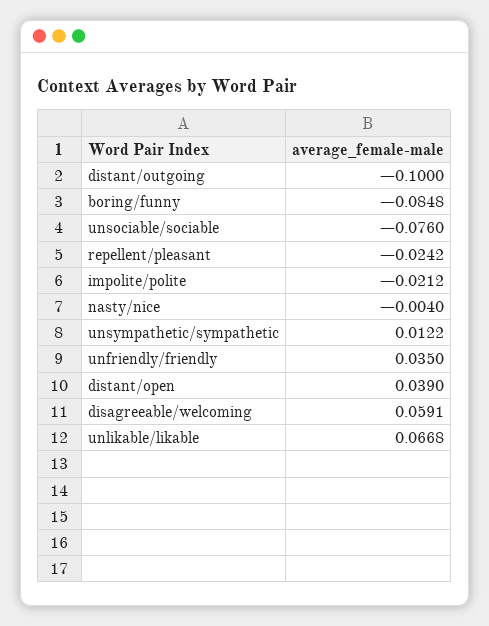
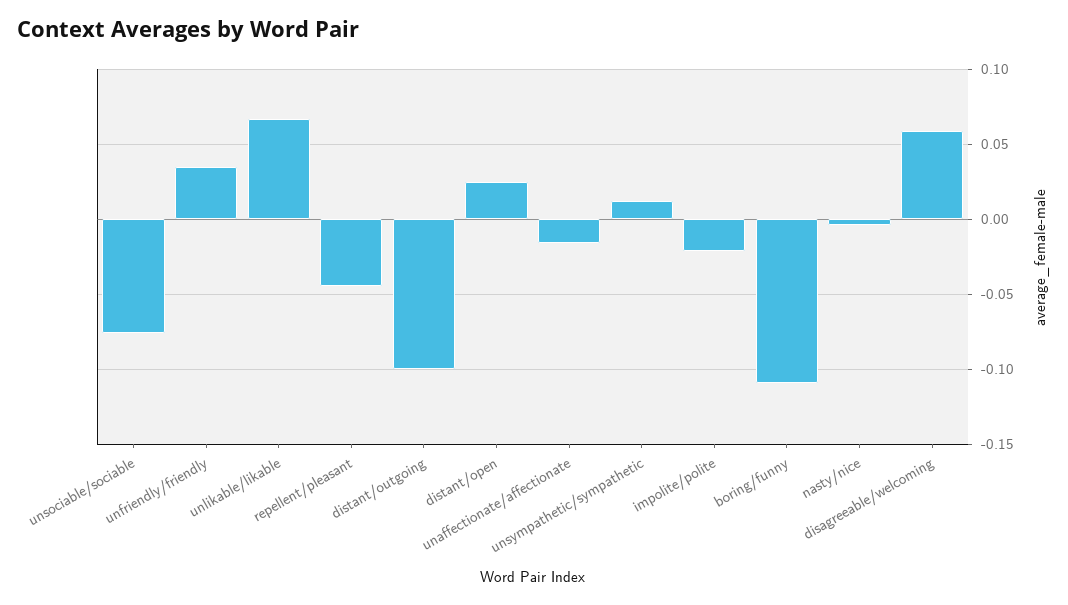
boring/funny: -0.0848 -> -0.11
repellent/pleasant: -0.0242 -> -0.045
distant/open: 0.039 -> 0.025
unaffectionate/affectionate: none -> -0.015

